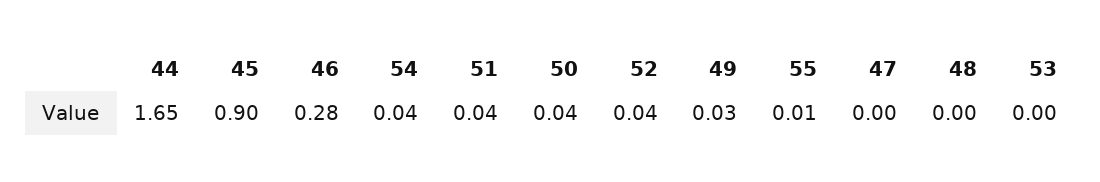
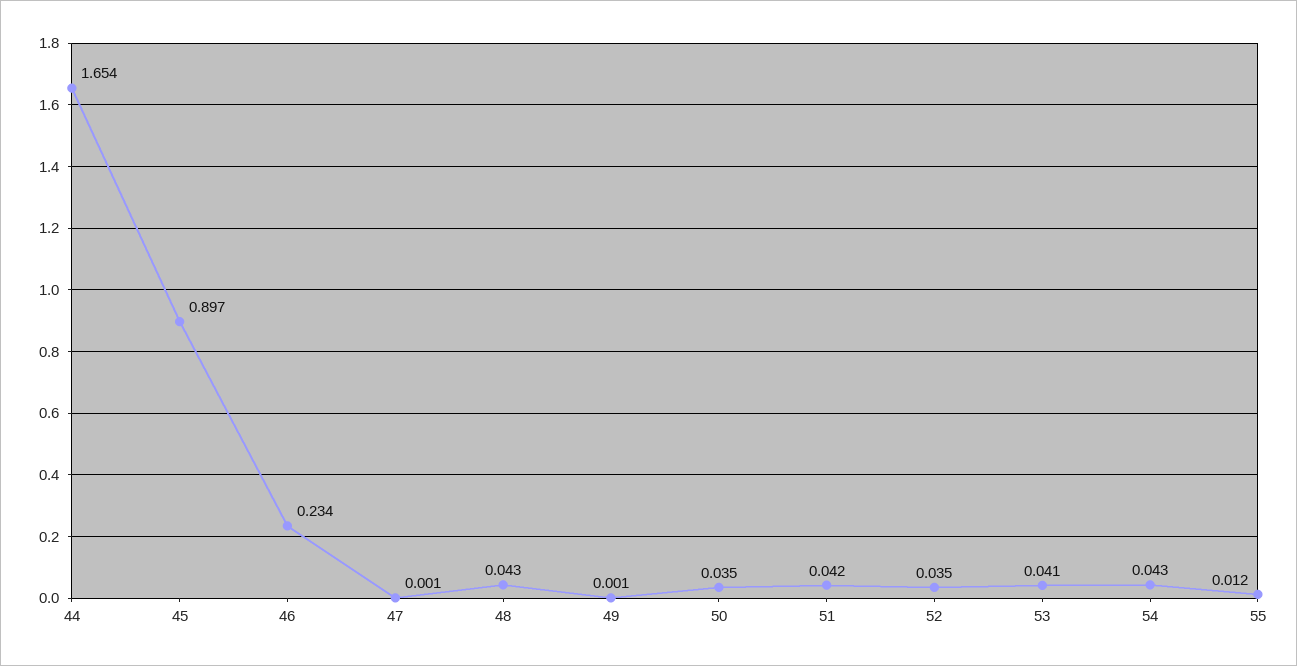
46: 0.28 -> 0.234
49: 0.03 -> 0.001
48: 0 -> 0.043
53: 0 -> 0.041

